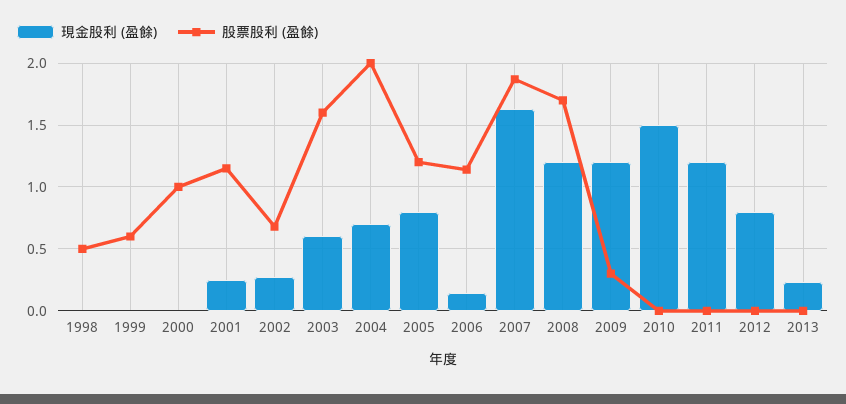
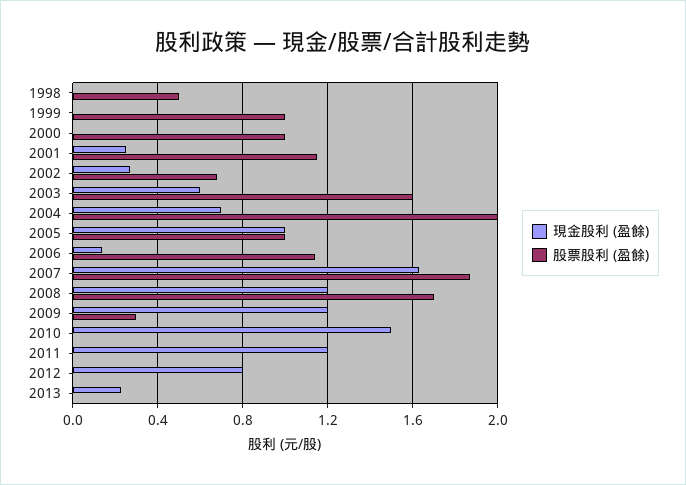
股票股利 (盈餘), 1999: 0.6 -> 1
現金股利 (盈餘), 2005: 0.8 -> 1
股票股利 (盈餘), 2005: 1.2 -> 1

